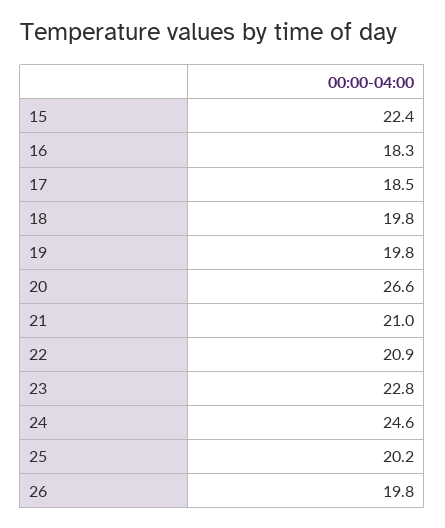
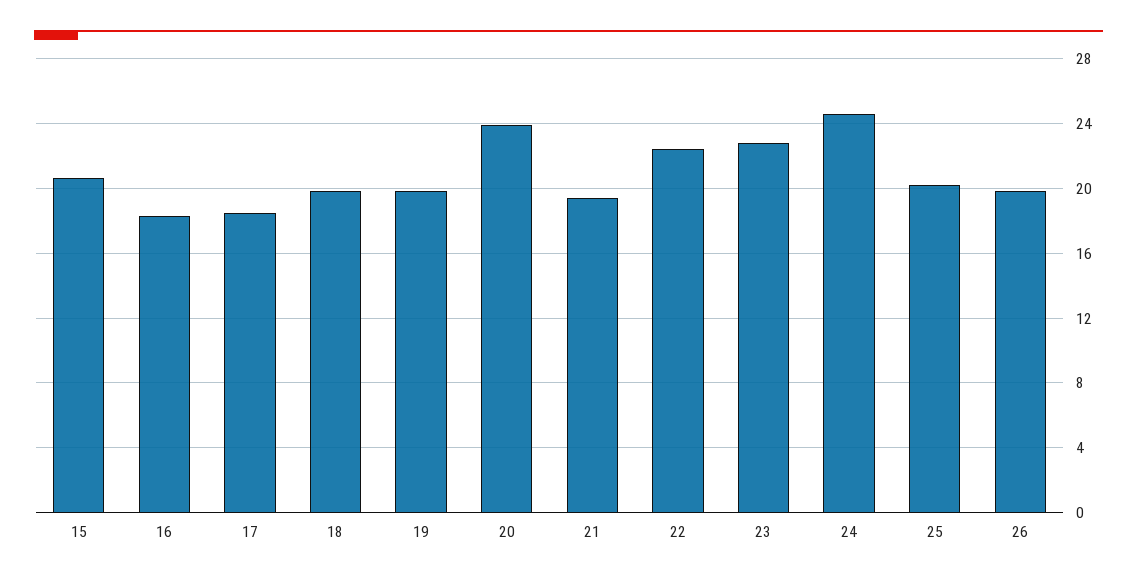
15: 22.4 -> 20.5
20: 26.6 -> 24
21: 21 -> 19.5
22: 20.9 -> 22.5

